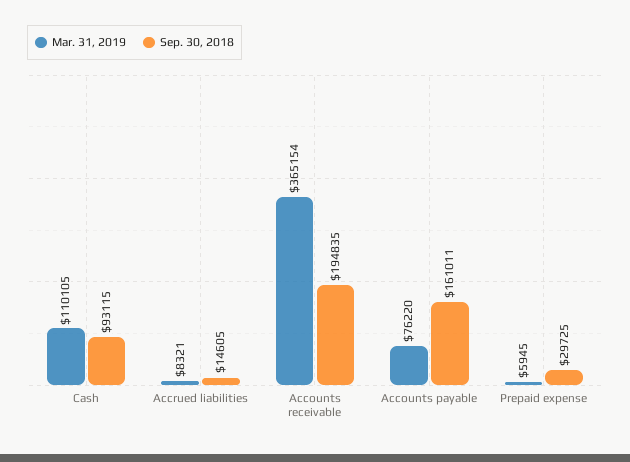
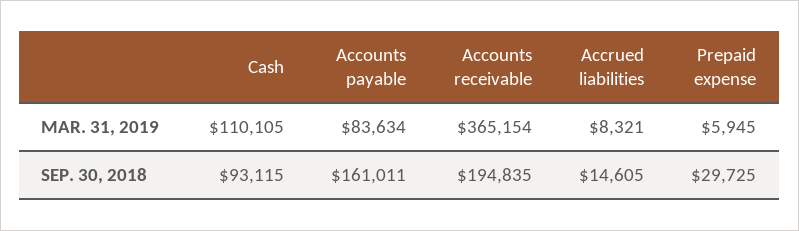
Mar. 31, 2019, Accounts payable: 76220 -> 83634

